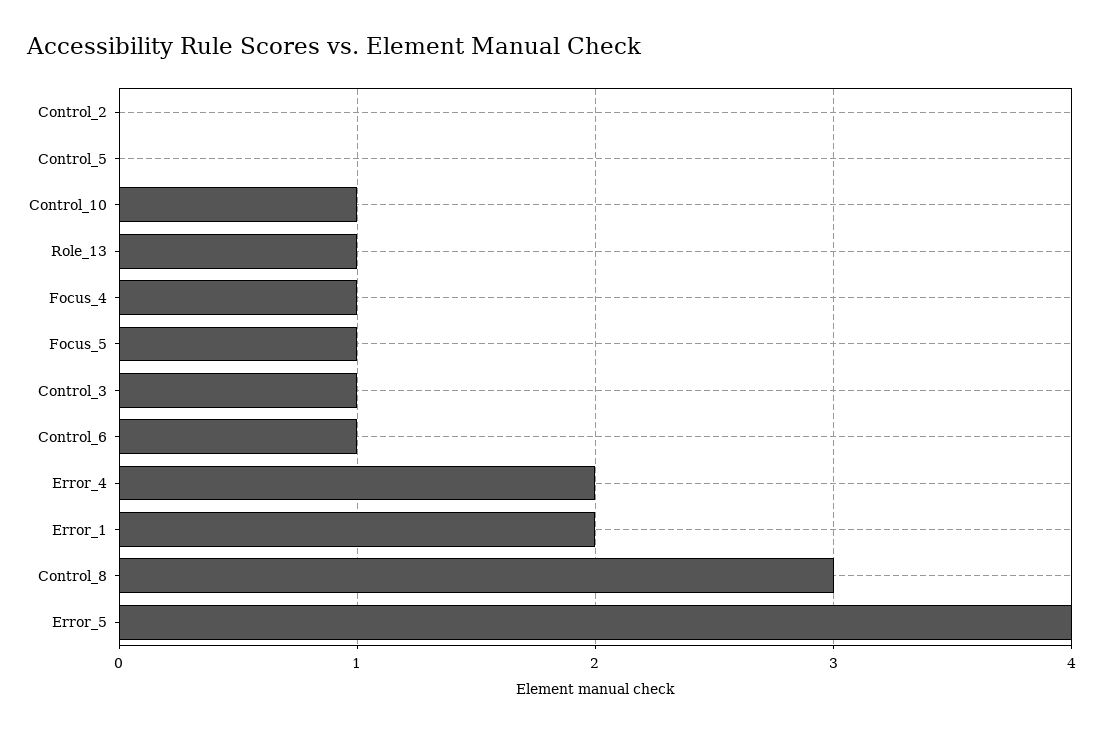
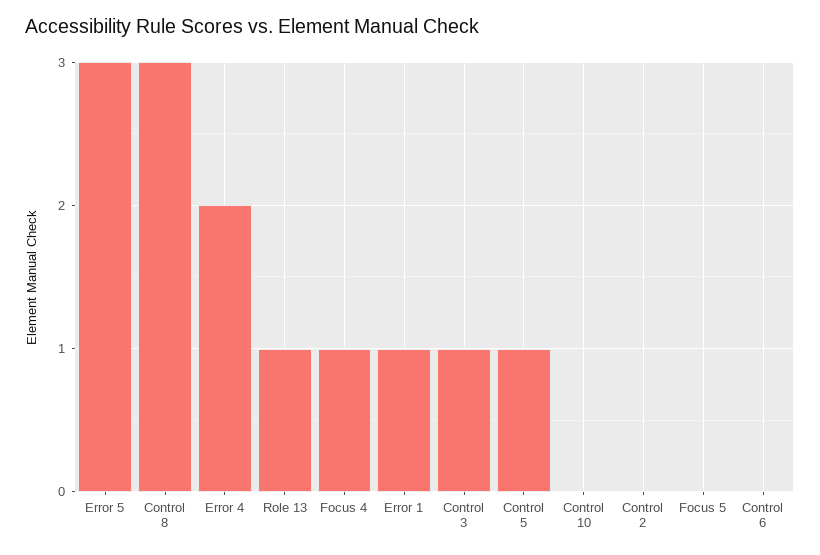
Control_5: 0 -> 1
Control_10: 1 -> 0
Focus_5: 1 -> 0
Control_6: 1 -> 0
Error_1: 2 -> 1
Error_5: 4 -> 3

